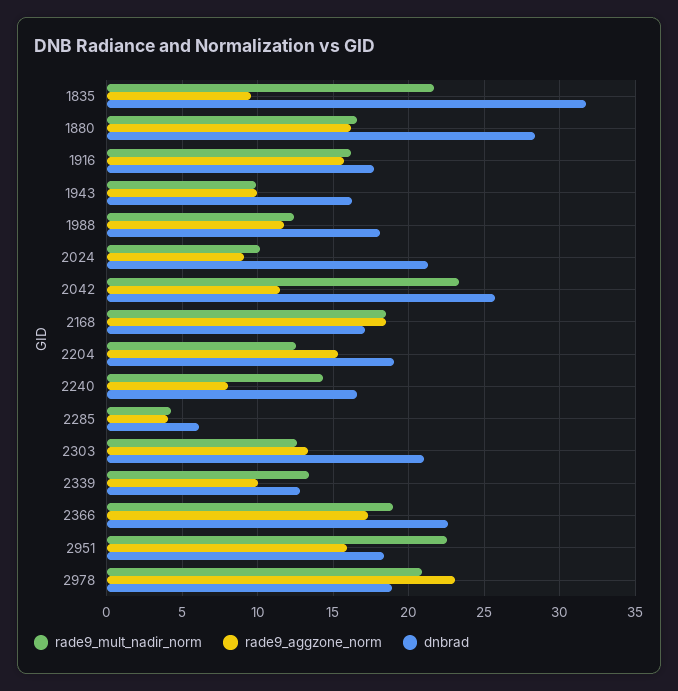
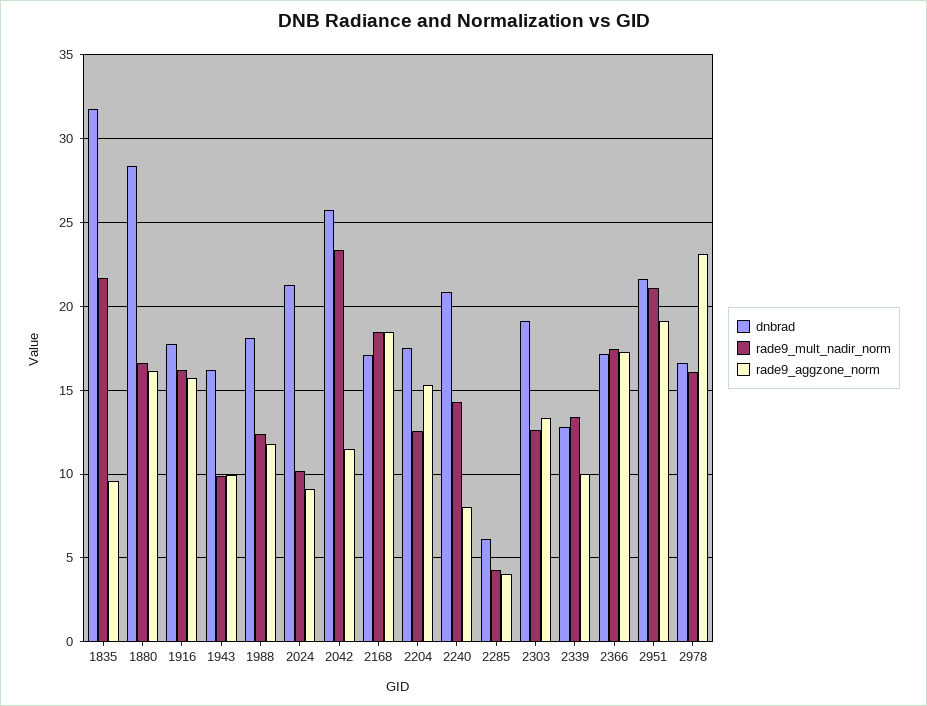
dnbrad, 2204: 19 -> 17.5
dnbrad, 2240: 16.5 -> 21
dnbrad, 2303: 21 -> 19
rade9_mult_nadir_norm, 2366: 19 -> 17.5
dnbrad, 2366: 22.5 -> 17
rade9_mult_nadir_norm, 2951: 22.5 -> 21
rade9_aggzone_norm, 2951: 16 -> 19
dnbrad, 2951: 18.5 -> 21.5
rade9_mult_nadir_norm, 2978: 21 -> 16
dnbrad, 2978: 19 -> 16.5

